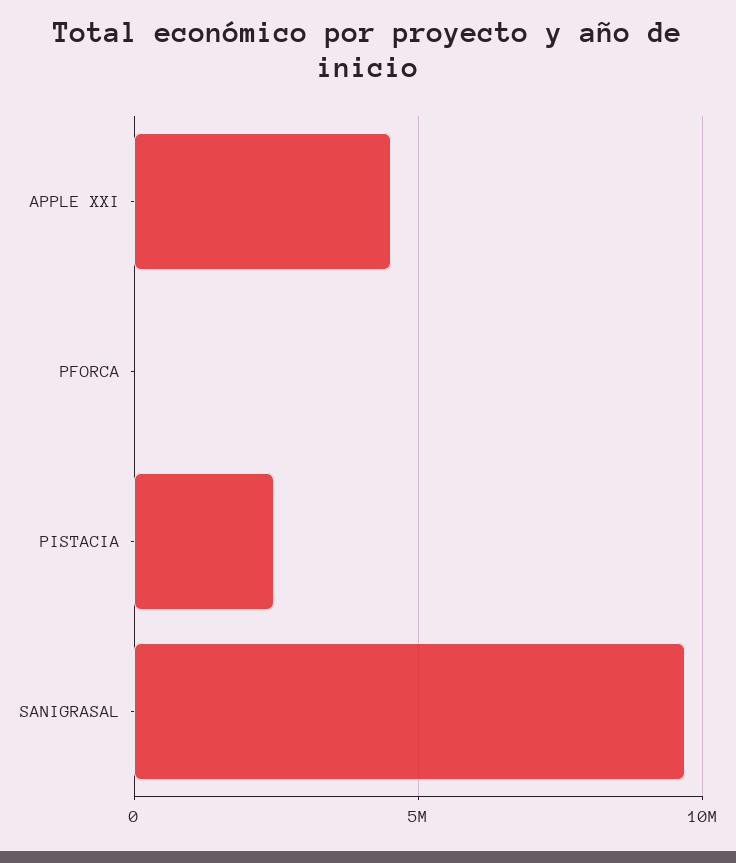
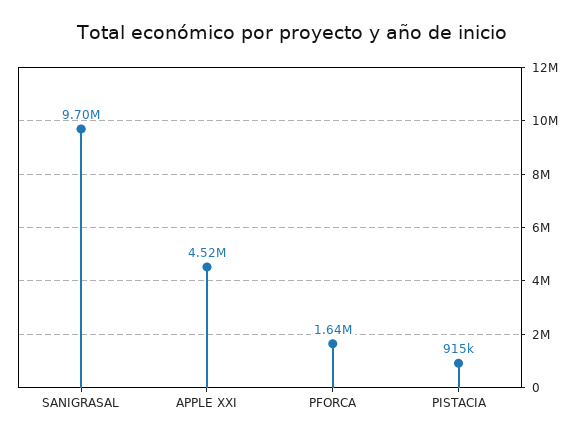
PFORCA: 0 -> 1640000
PISTACIA: 2500000 -> 915000

